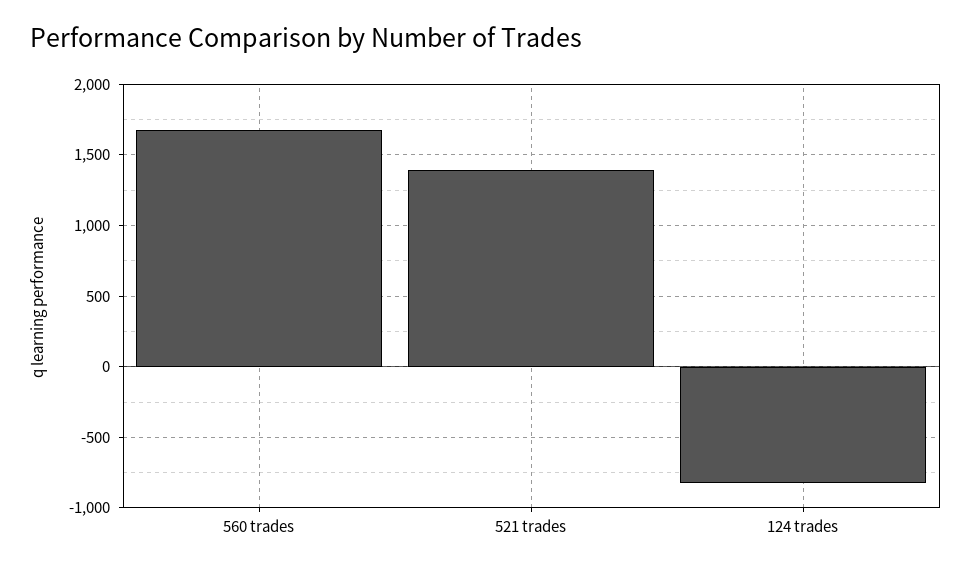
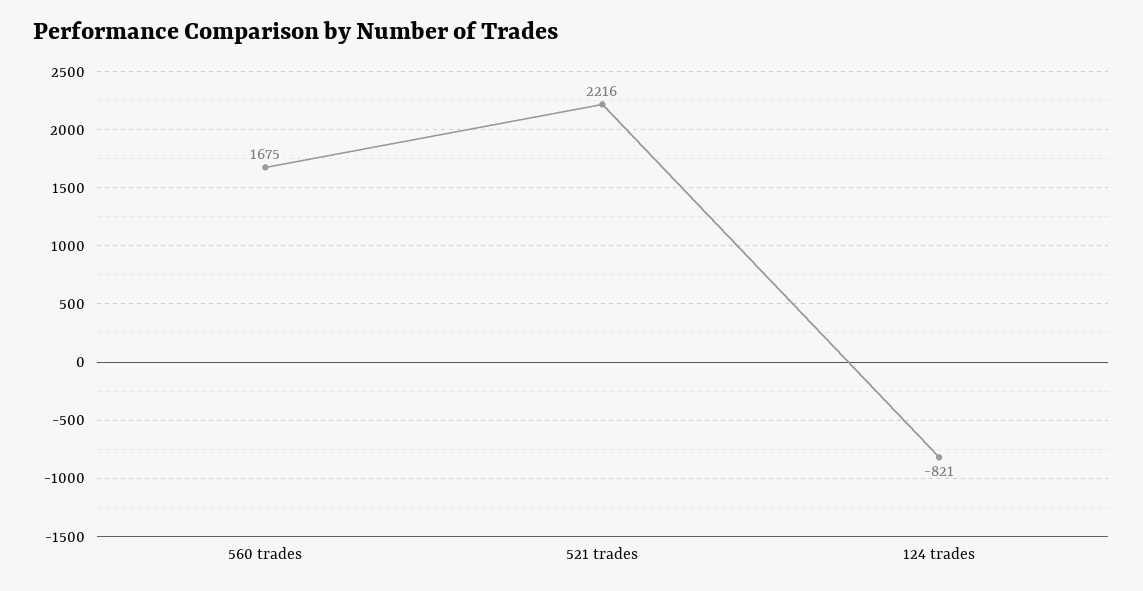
521 trades: 1400 -> 2216

